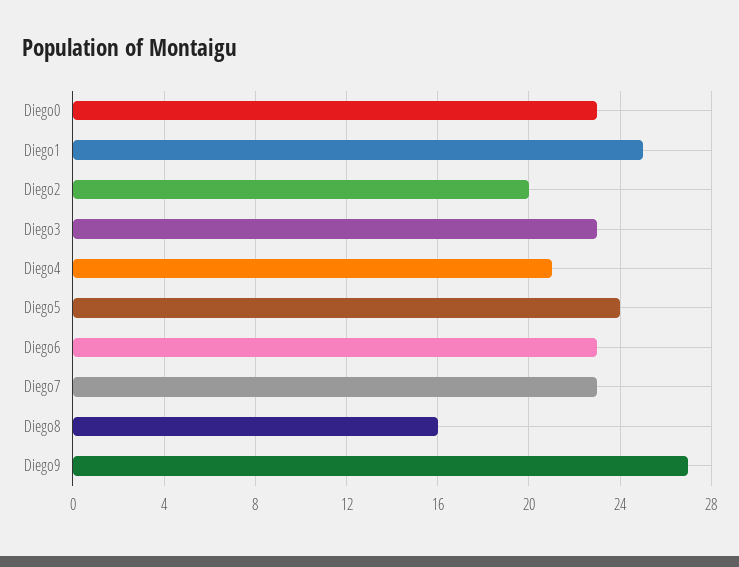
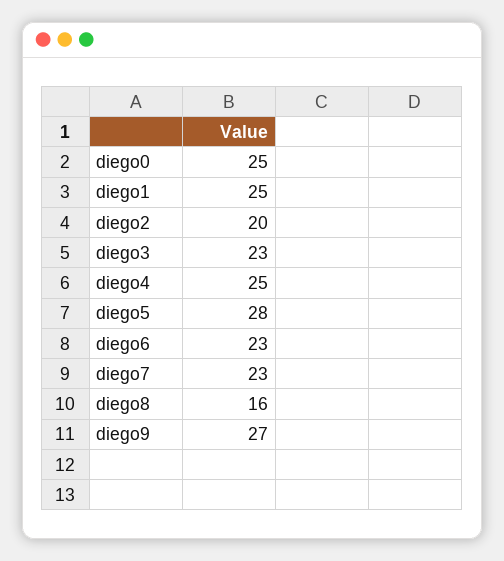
Diego0: 23 -> 25
Diego4: 21 -> 25
Diego5: 24 -> 28

